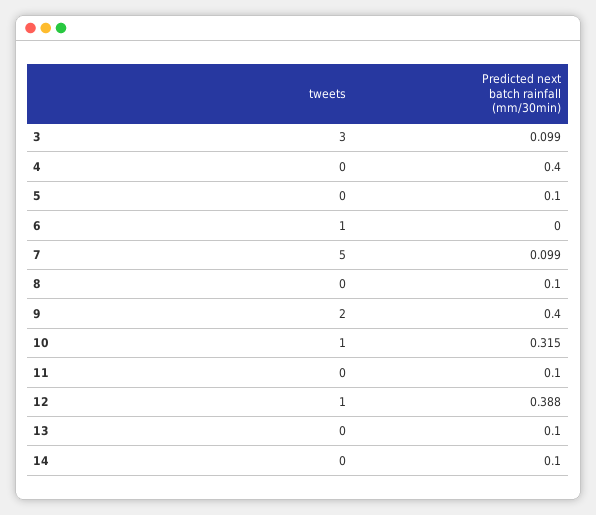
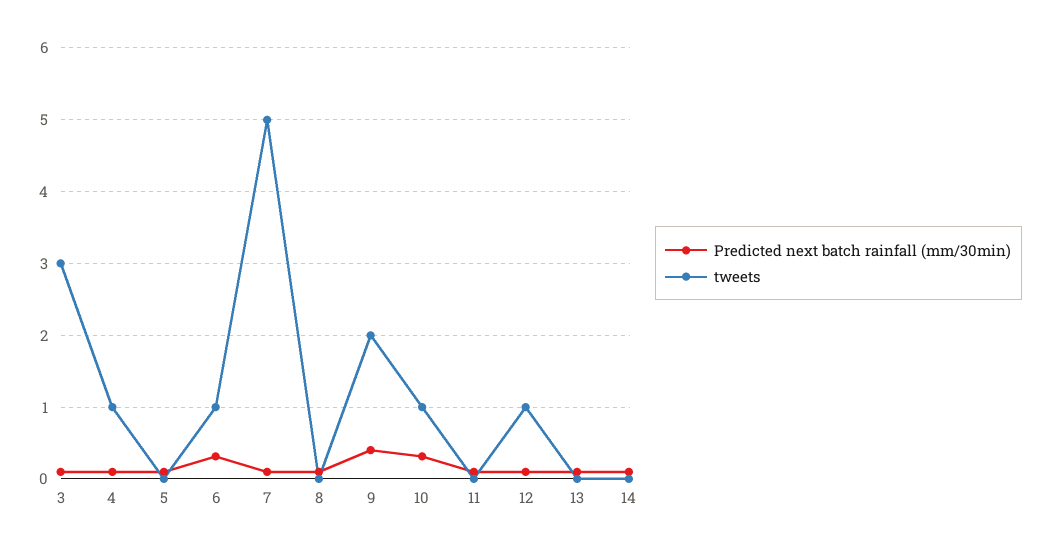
tweets, 4: 0 -> 1
Predicted next batch rainfall (mm/30min), 4: 0.4 -> 0.1
Predicted next batch rainfall (mm/30min), 6: 0 -> 0.3
Predicted next batch rainfall (mm/30min), 12: 0.388 -> 0.1

